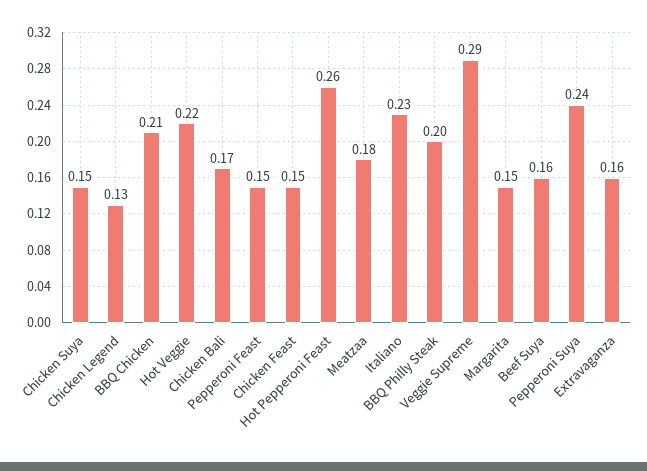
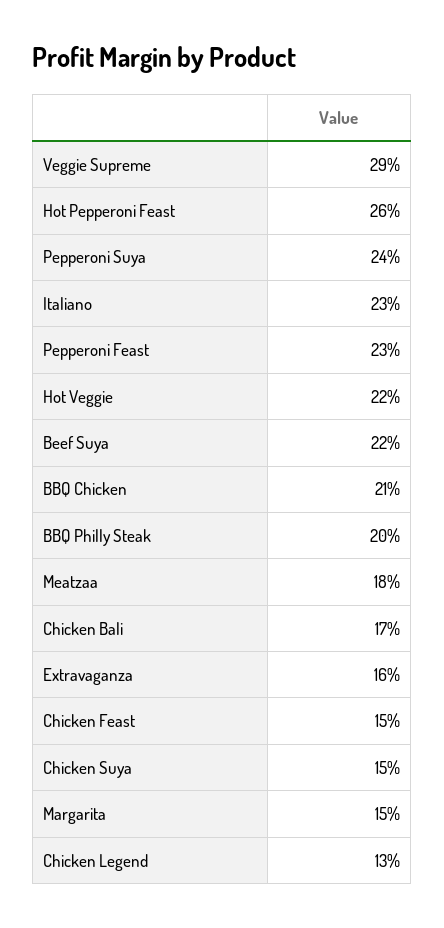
Pepperoni Feast: 0.15 -> 0.23
Beef Suya: 0.16 -> 0.22

